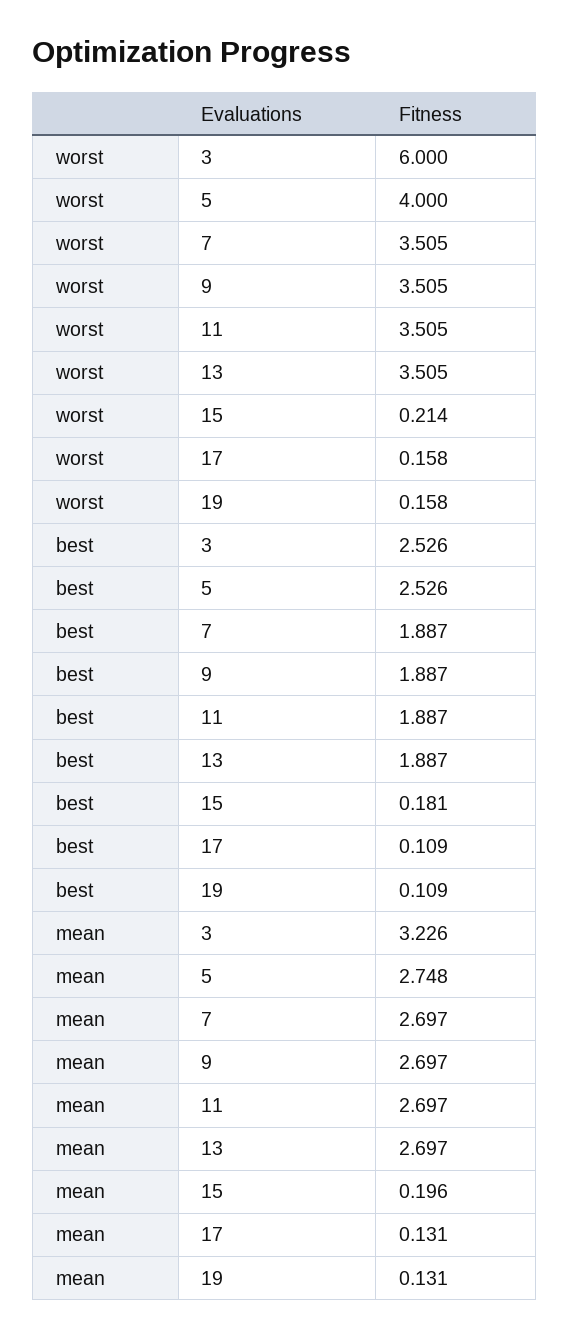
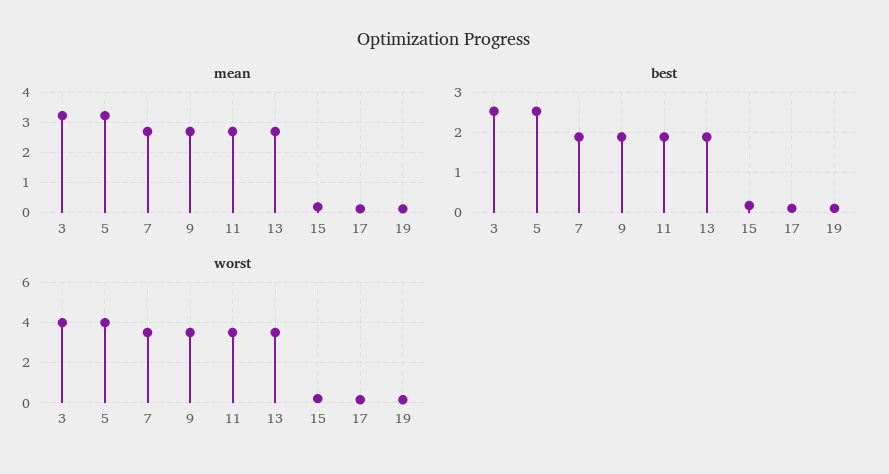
worst, 3: 6 -> 4
mean, 5: 2.748 -> 3.2

